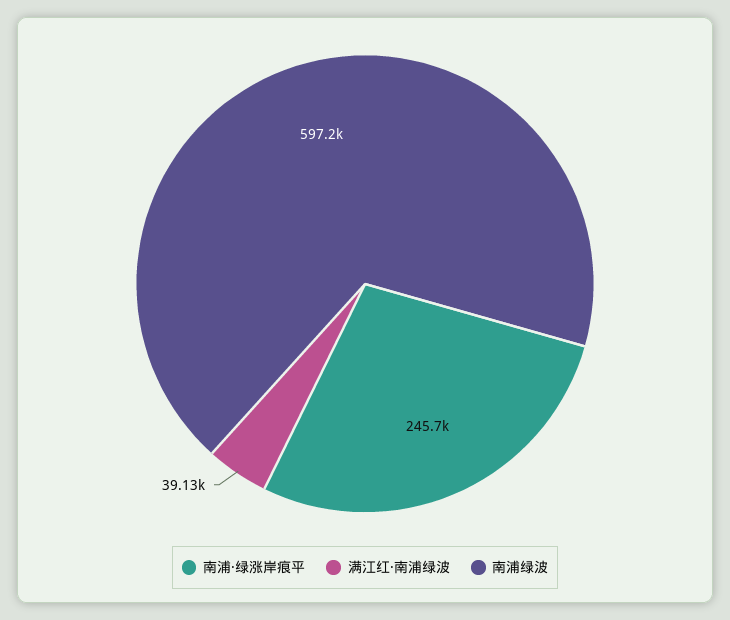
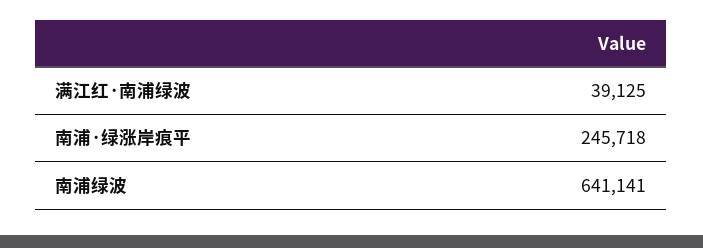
南浦绿波: 597200 -> 641141

